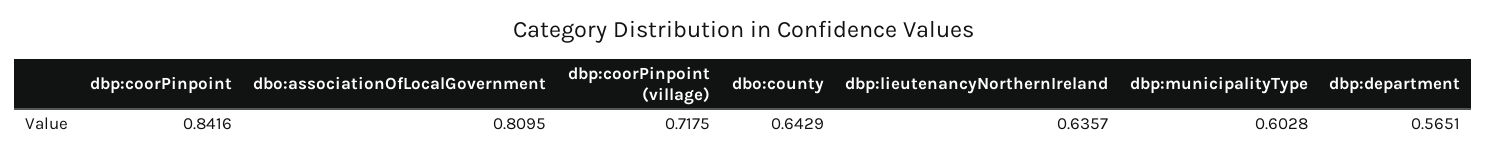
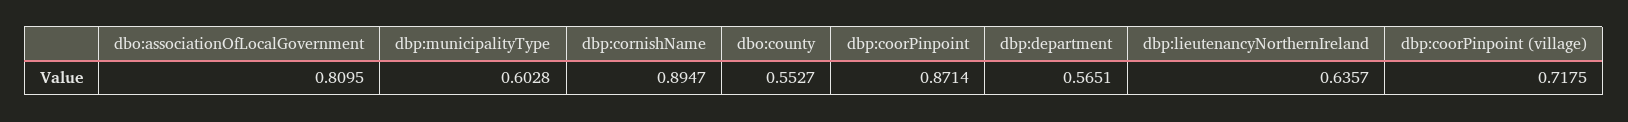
dbp:coorPinpoint: 0.8416 -> 0.8714
dbo:county: 0.6429 -> 0.5527
dbp:cornishName: none -> 0.8947

